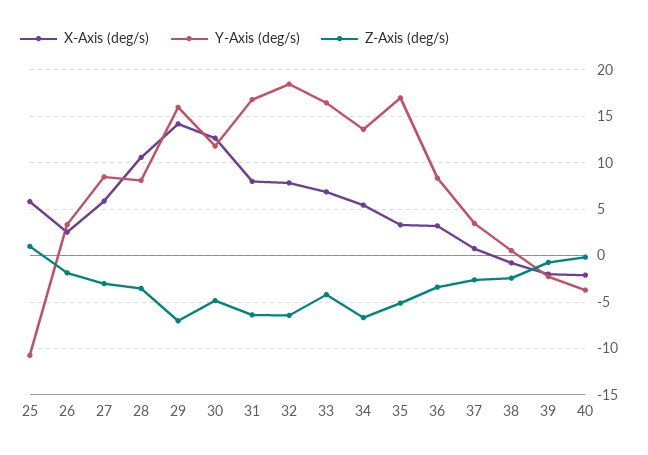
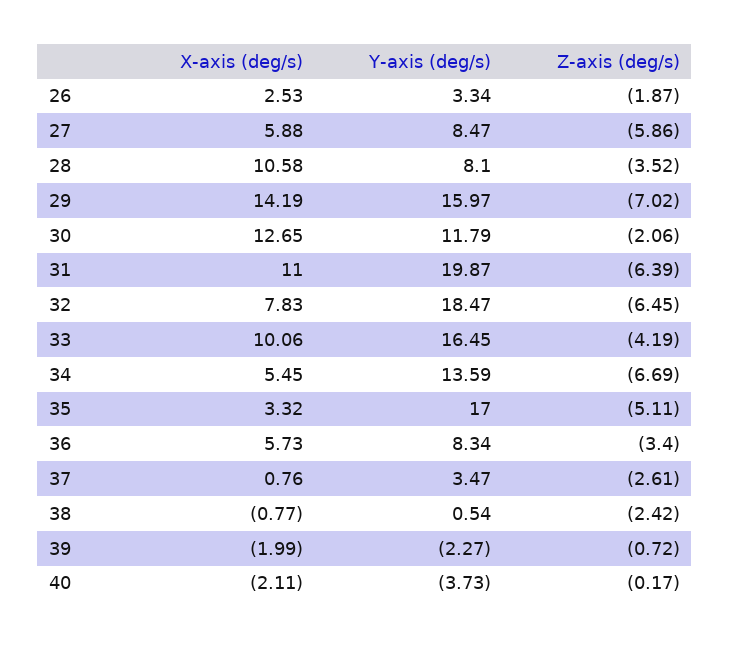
X-Axis (deg/s), 25: 6 -> none
Y-Axis (deg/s), 25: -11 -> none
Z-Axis (deg/s), 25: 1 -> none
Z-Axis (deg/s), 27: -3 -> -5.86
Z-Axis (deg/s), 30: -5 -> -2.06
X-Axis (deg/s), 31: 8 -> 11
Y-Axis (deg/s), 31: 17 -> 19.87
X-Axis (deg/s), 33: 7 -> 10.06
X-Axis (deg/s), 36: 3 -> 5.73

